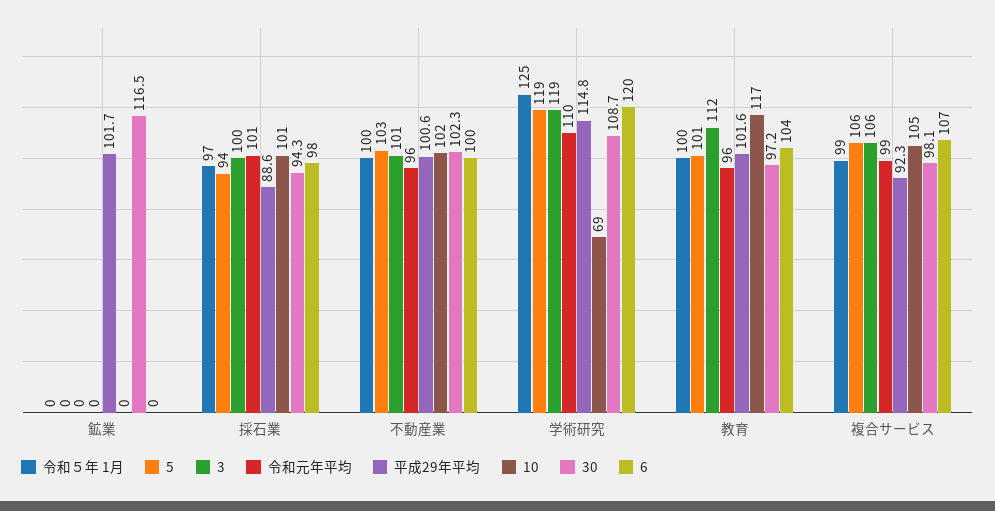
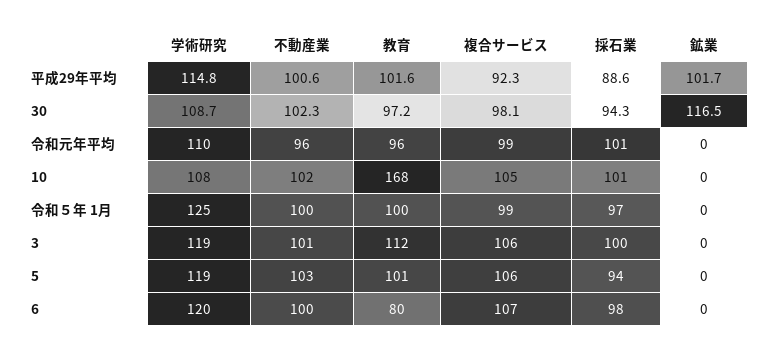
10, 学術研究: 69 -> 108
10, 教育: 117 -> 168
6, 教育: 104 -> 80

